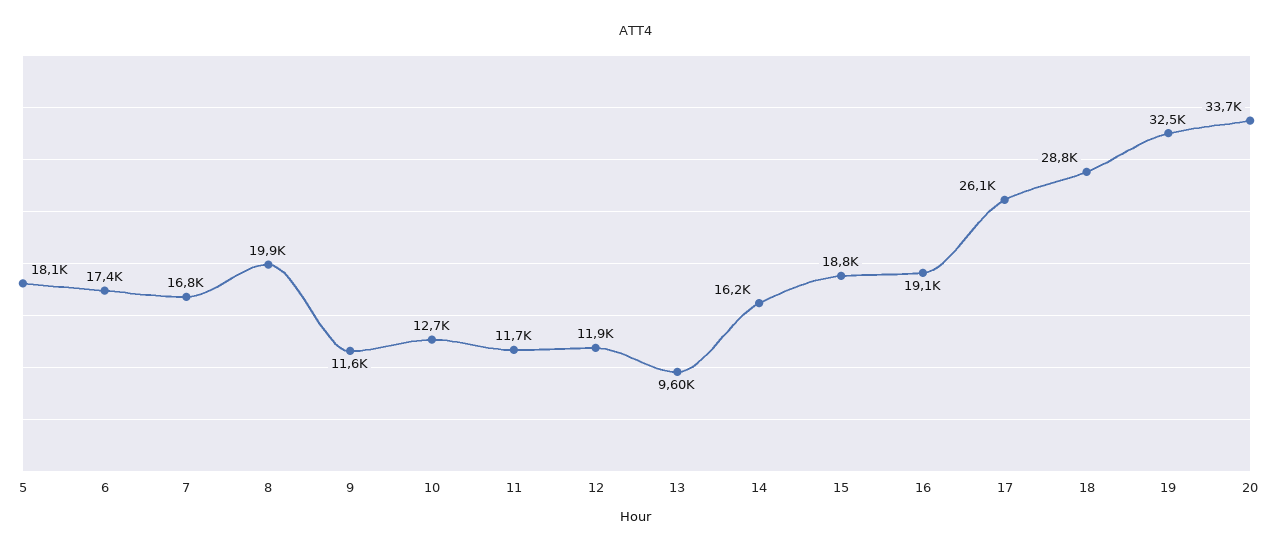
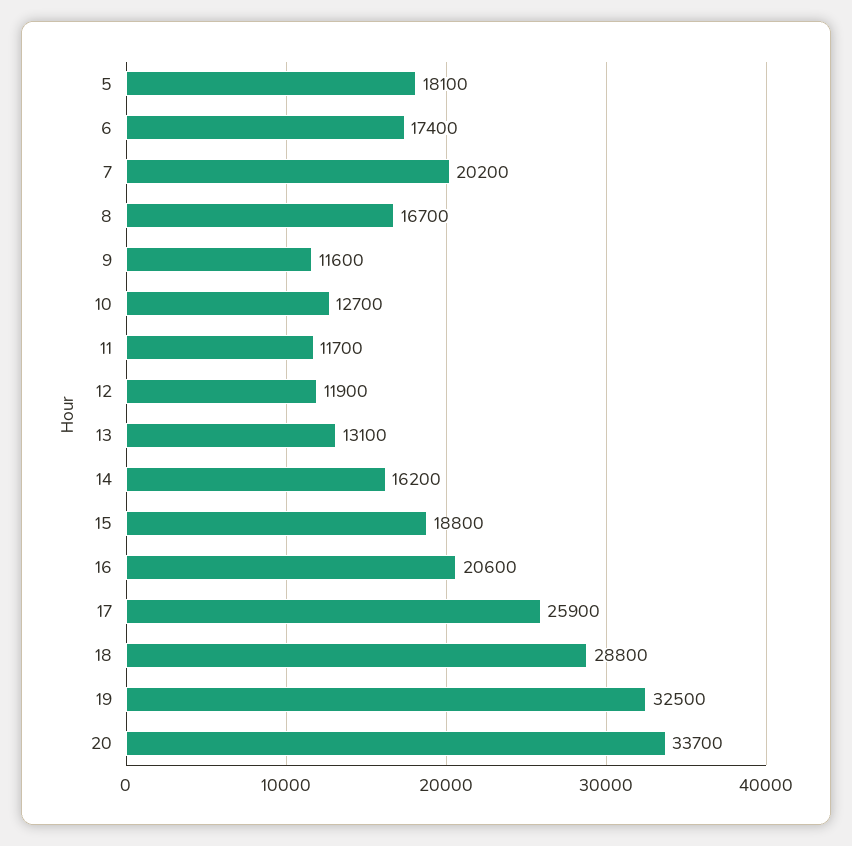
7: 16800 -> 20200
8: 19900 -> 16700
13: 9600 -> 13100
16: 19100 -> 20600
17: 26100 -> 25900

